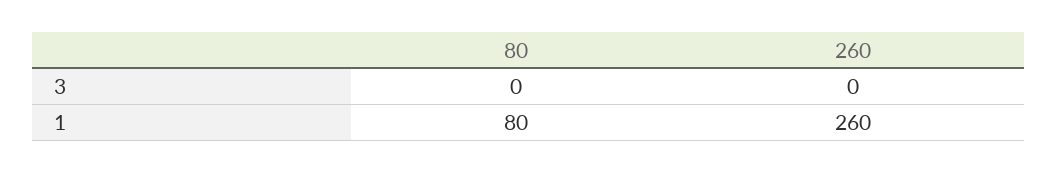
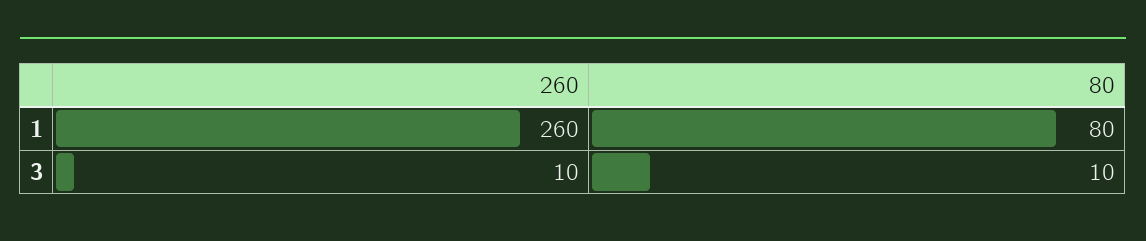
80, 3: 0 -> 10
260, 3: 0 -> 10

